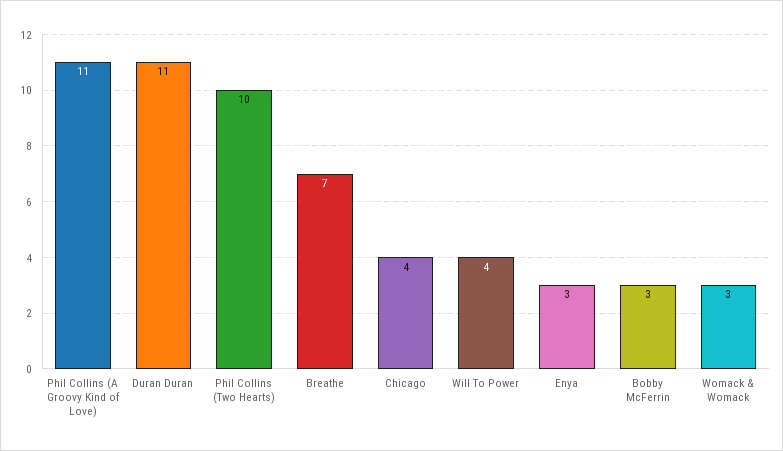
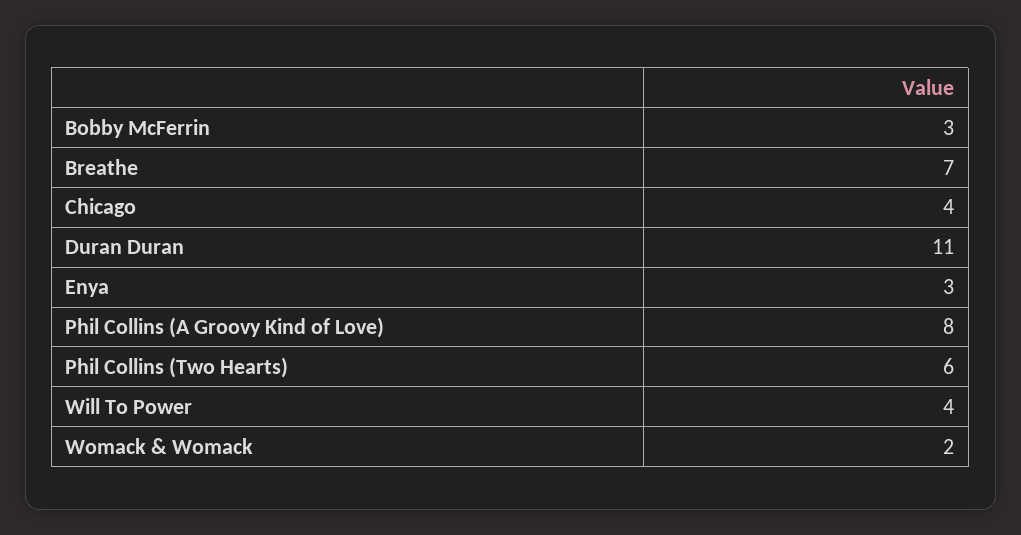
Phil Collins (A Groovy Kind of Love): 11 -> 8
Phil Collins (Two Hearts): 10 -> 6
Womack & Womack: 3 -> 2

